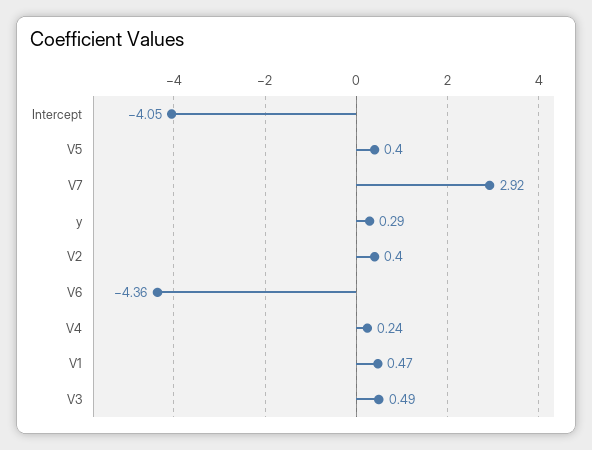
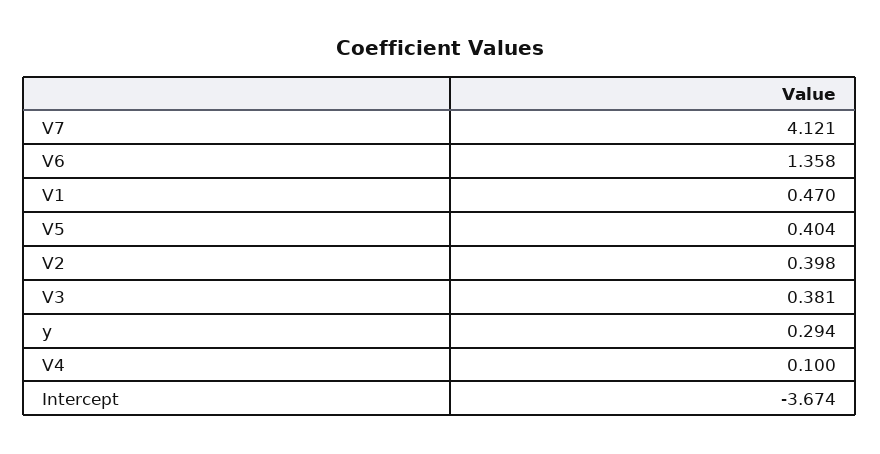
Intercept: -4.05 -> -3.674
V7: 2.92 -> 4.121
V6: -4.36 -> 1.358
V4: 0.24 -> 0.1
V3: 0.49 -> 0.381

